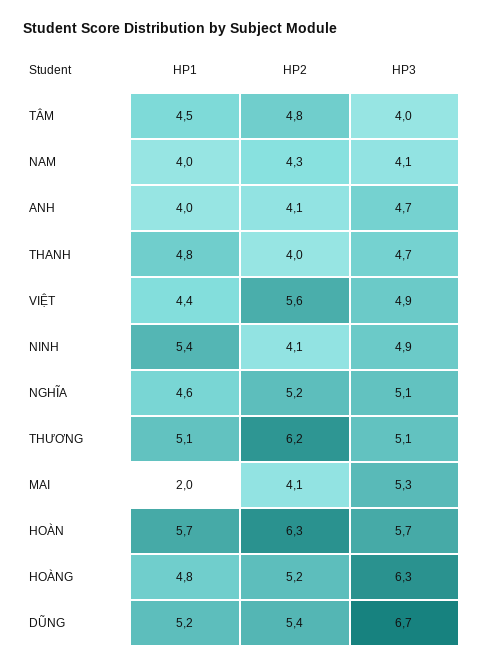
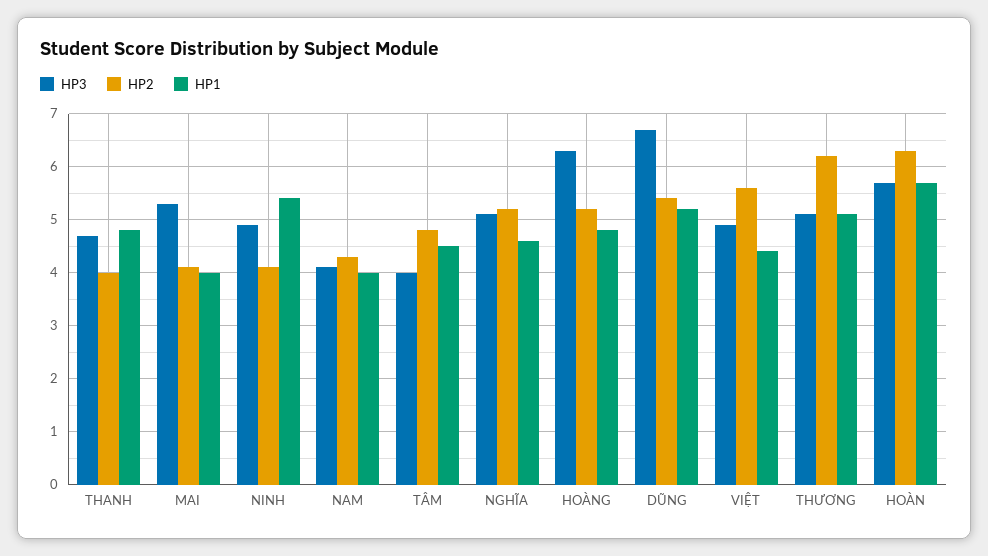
HP1, ANH: 4 -> none
HP2, ANH: 4.1 -> none
HP3, ANH: 4.7 -> none
HP1, MAI: 2 -> 4

